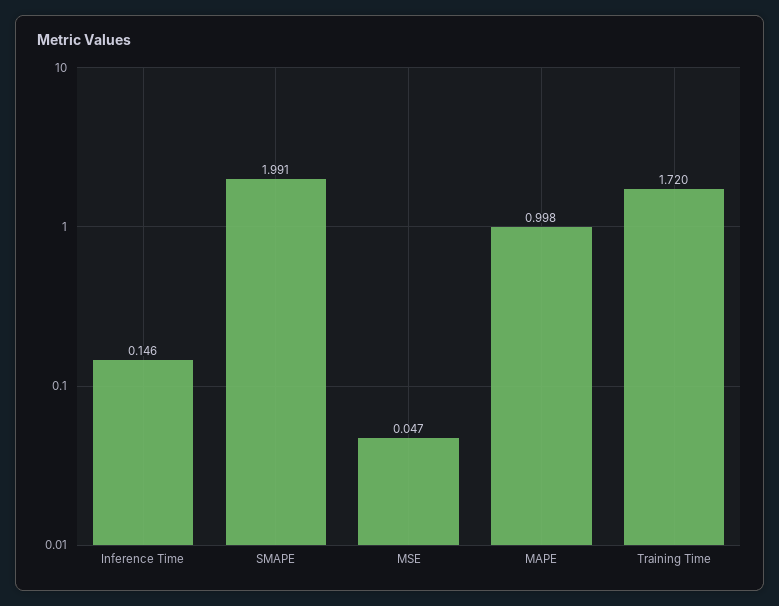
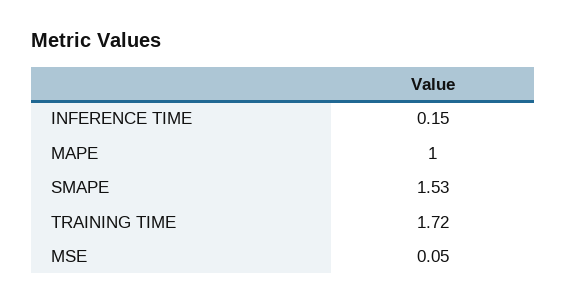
SMAPE: 1.991 -> 1.53

